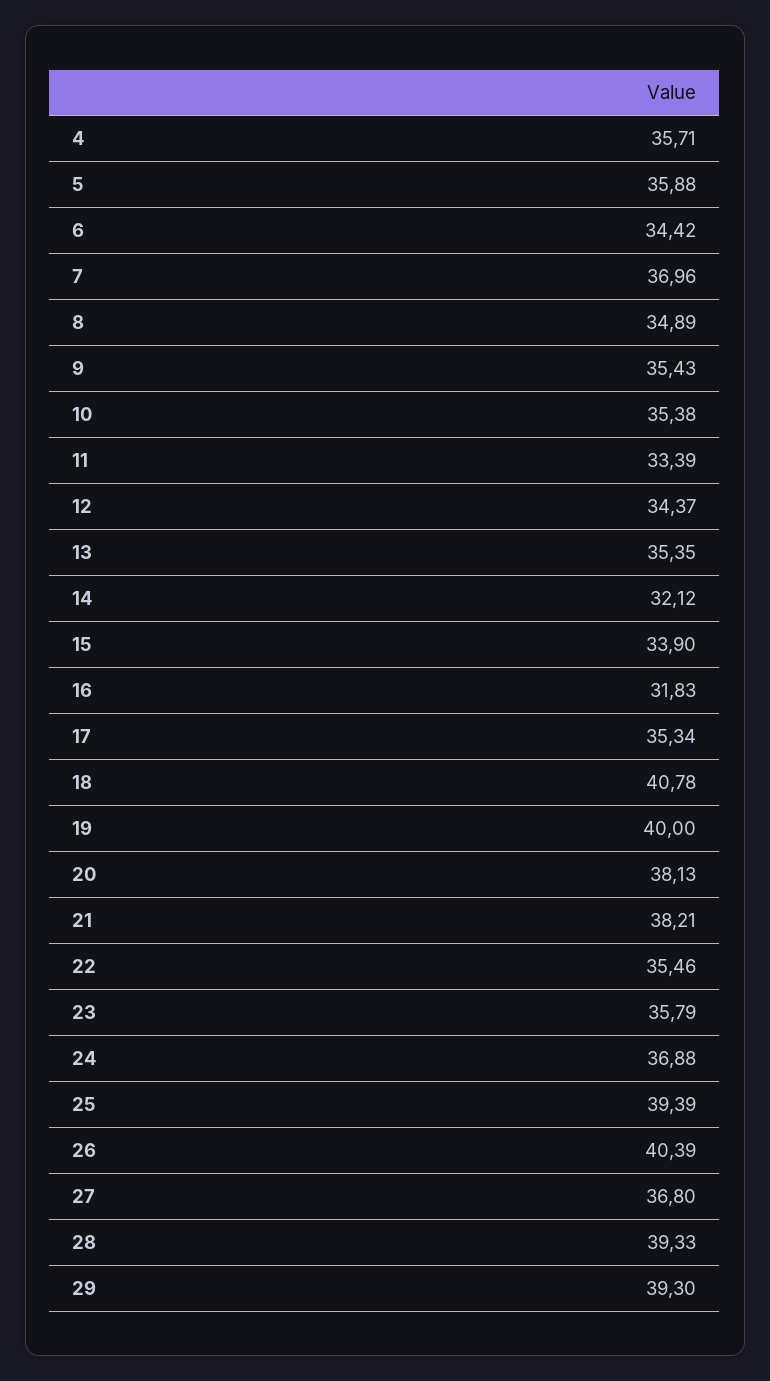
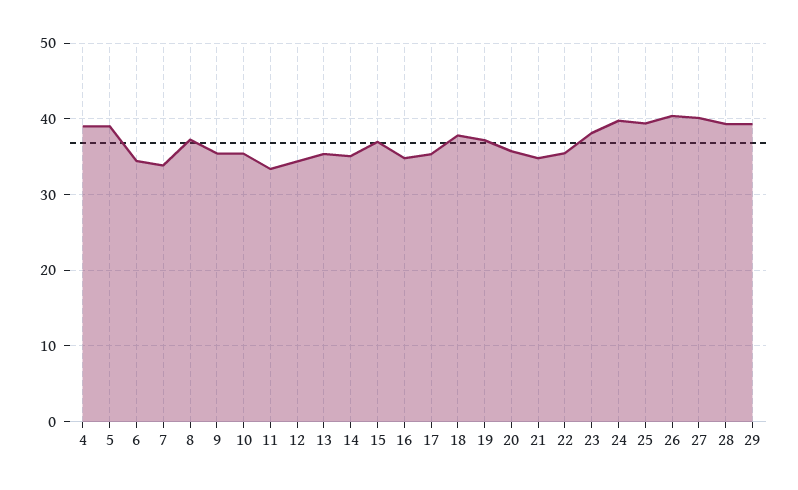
4: 35.71 -> 39
5: 35.88 -> 39
7: 36.96 -> 34
8: 34.89 -> 37
14: 32.12 -> 35
15: 33.9 -> 37
16: 31.83 -> 35
18: 40.78 -> 38
19: 40 -> 37
20: 38.13 -> 36
21: 38.21 -> 35
23: 35.79 -> 38
24: 36.88 -> 40
27: 36.8 -> 40

